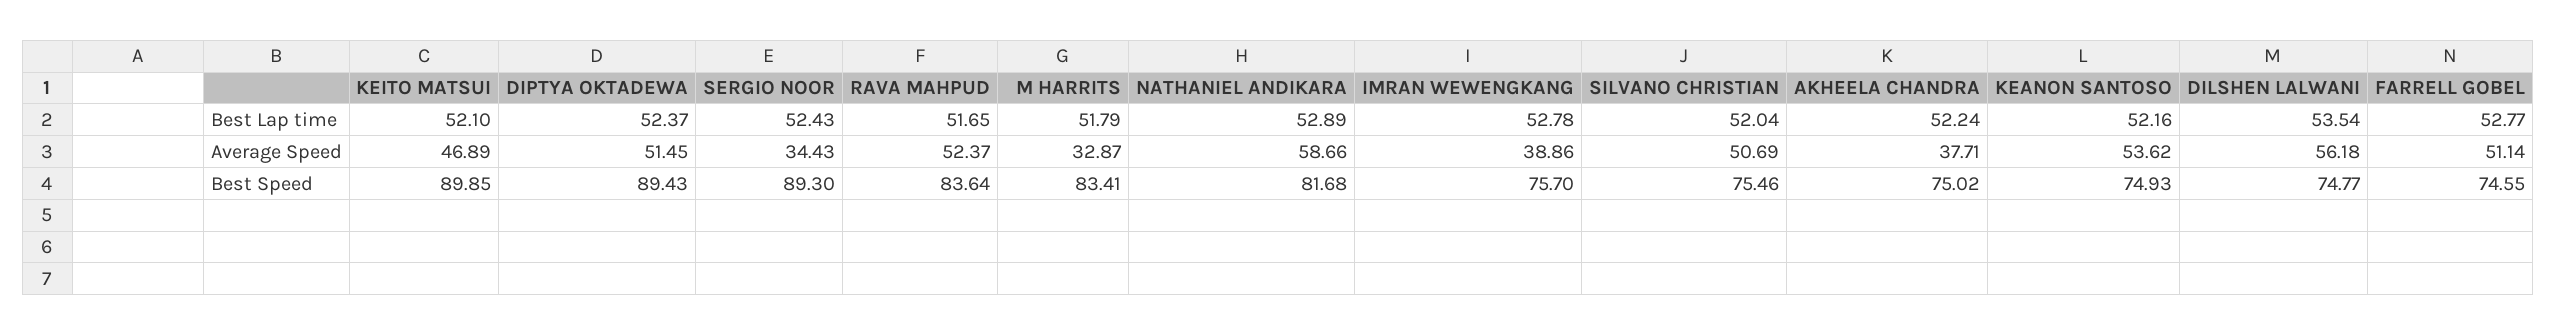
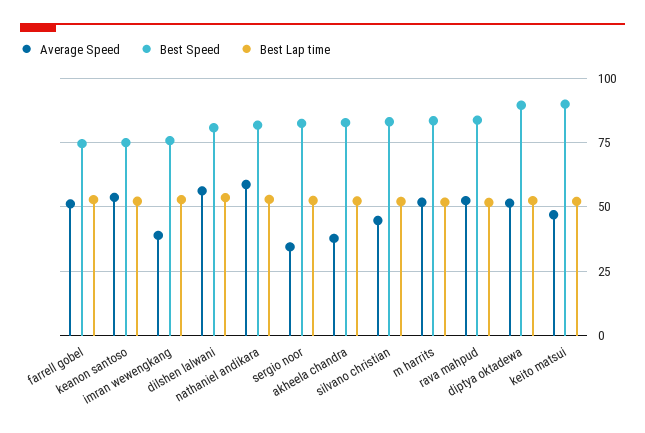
Average Speed, M HARRITS: 32.87 -> 52.5
Average Speed, SILVANO CHRISTIAN: 50.69 -> 45
Best Speed, SERGIO NOOR: 89.3 -> 82.5
Best Speed, SILVANO CHRISTIAN: 75.46 -> 82.5
Best Speed, AKHEELA CHANDRA: 75.02 -> 82.5
Best Speed, DILSHEN LALWANI: 74.77 -> 80

